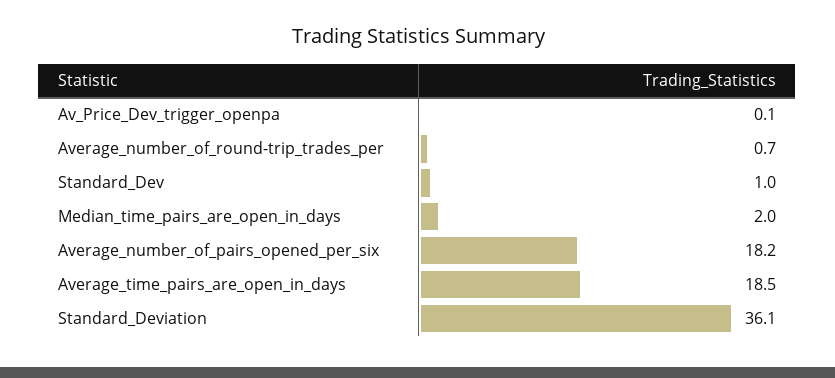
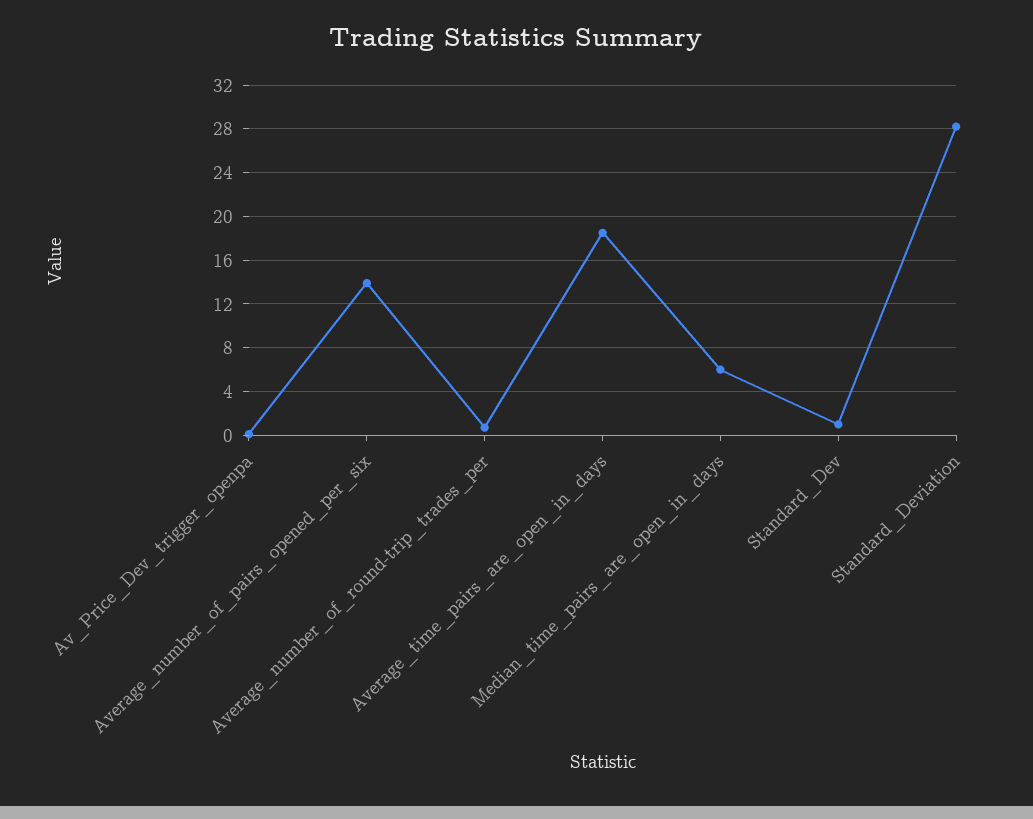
Median_time_pairs_are_open_in_days: 2 -> 6
Average_number_of_pairs_opened_per_six: 18.2 -> 14
Standard_Deviation: 36.1 -> 28

